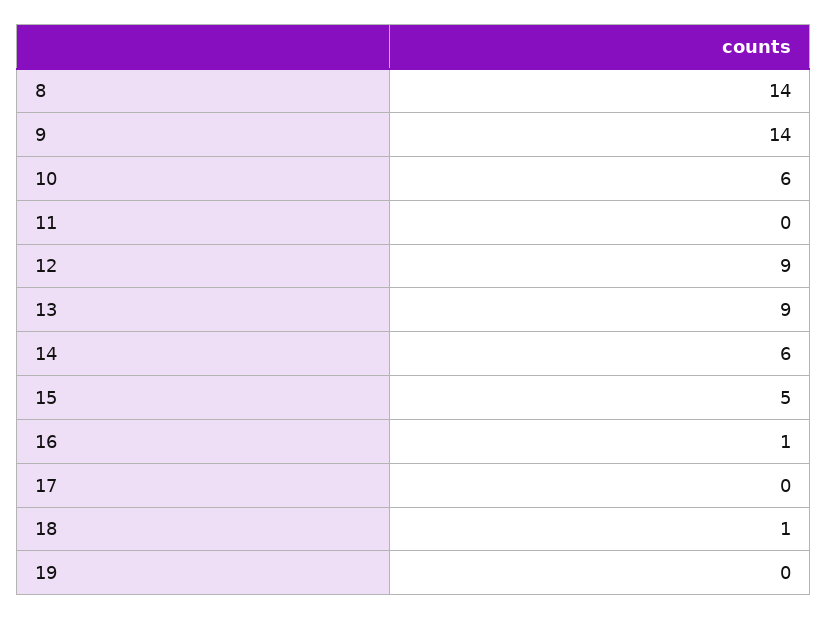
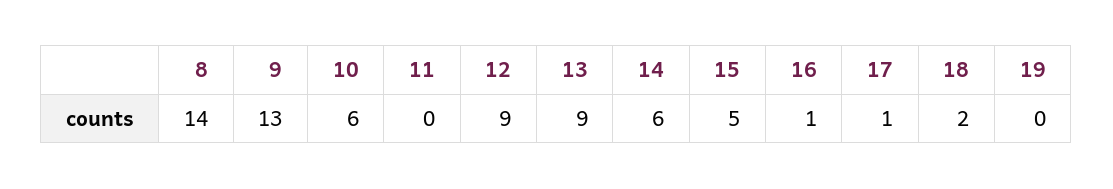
9: 14 -> 13
17: 0 -> 1
18: 1 -> 2

